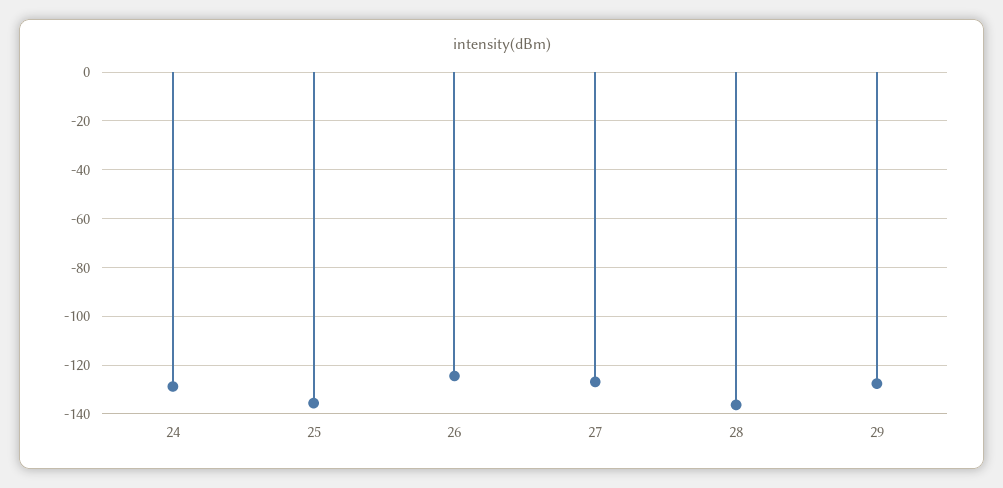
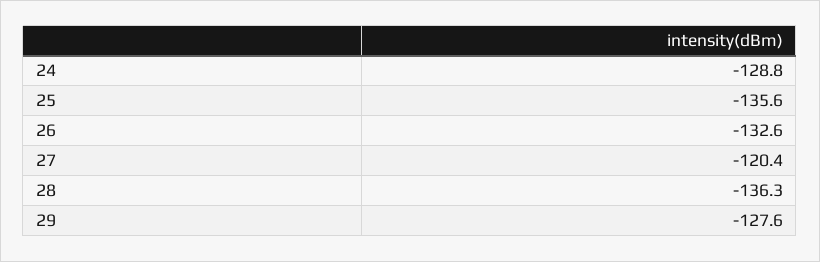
26: -125 -> -132.6
27: -127.5 -> -120.4

